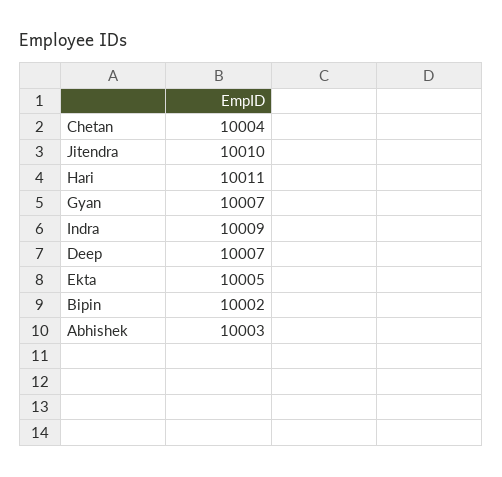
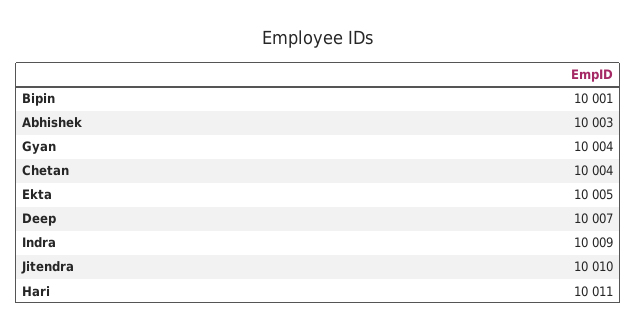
Gyan: 10007 -> 10004
Bipin: 10002 -> 10001

